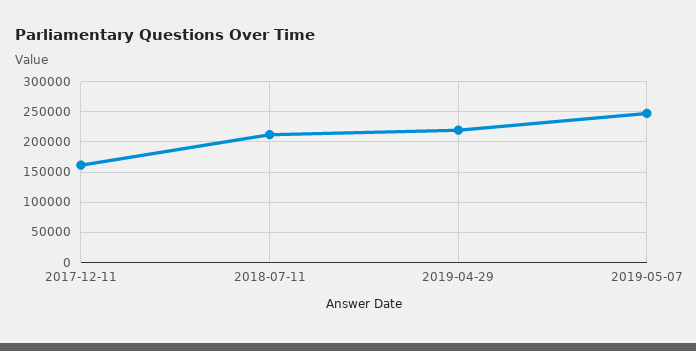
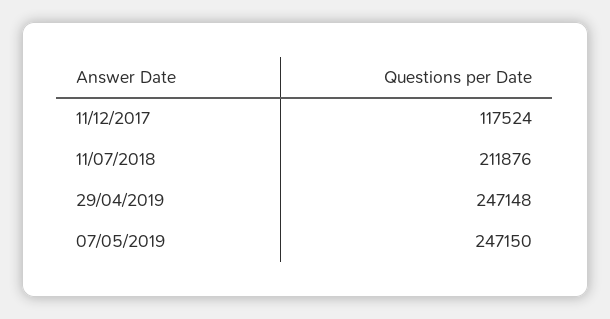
2017-12-11: 160000 -> 117524
2019-04-29: 220000 -> 247148

